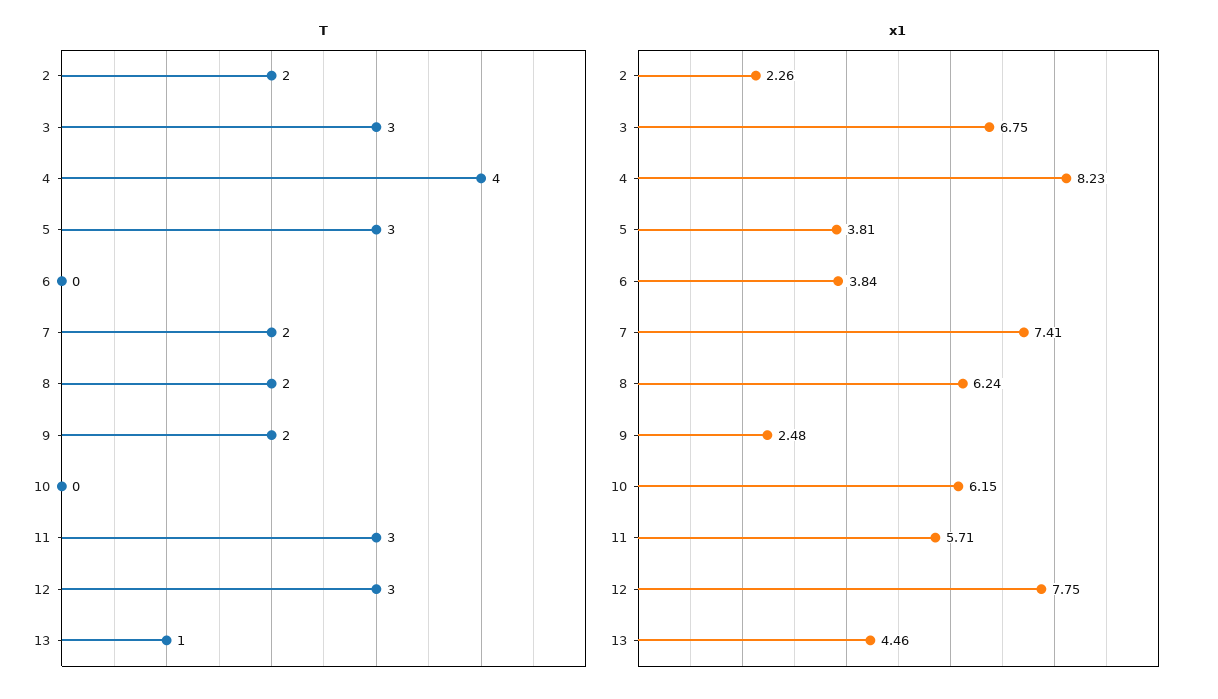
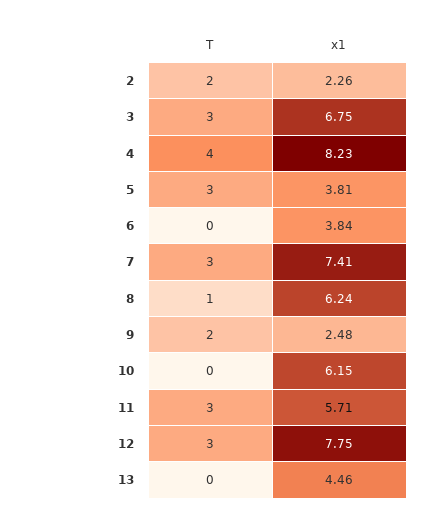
T, 7: 2 -> 3
T, 8: 2 -> 1
T, 13: 1 -> 0

